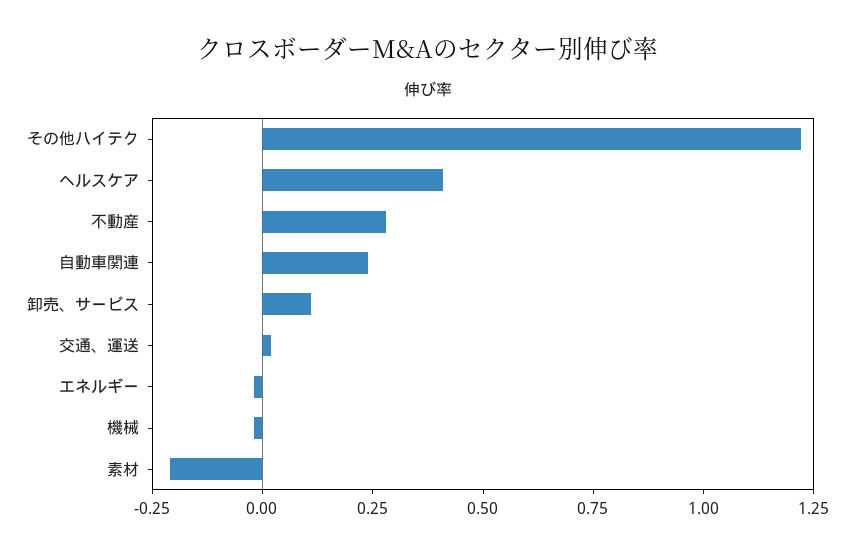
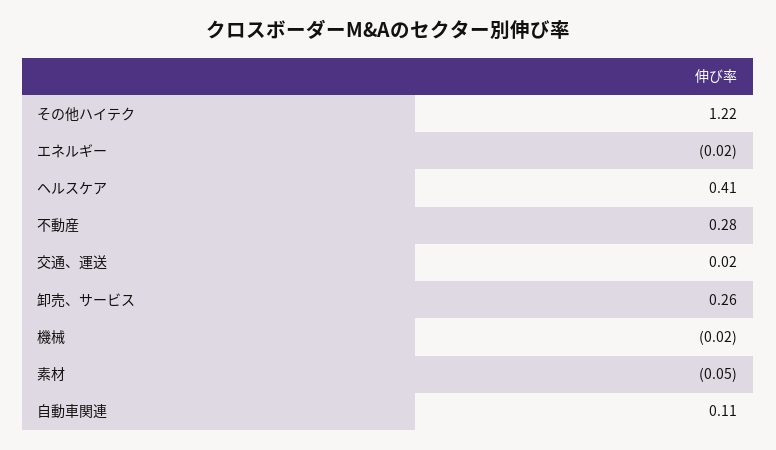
自動車関連: 0.25 -> 0.11
卸売、サービス: 0.1 -> 0.26
素材: -0.2 -> -0.05

